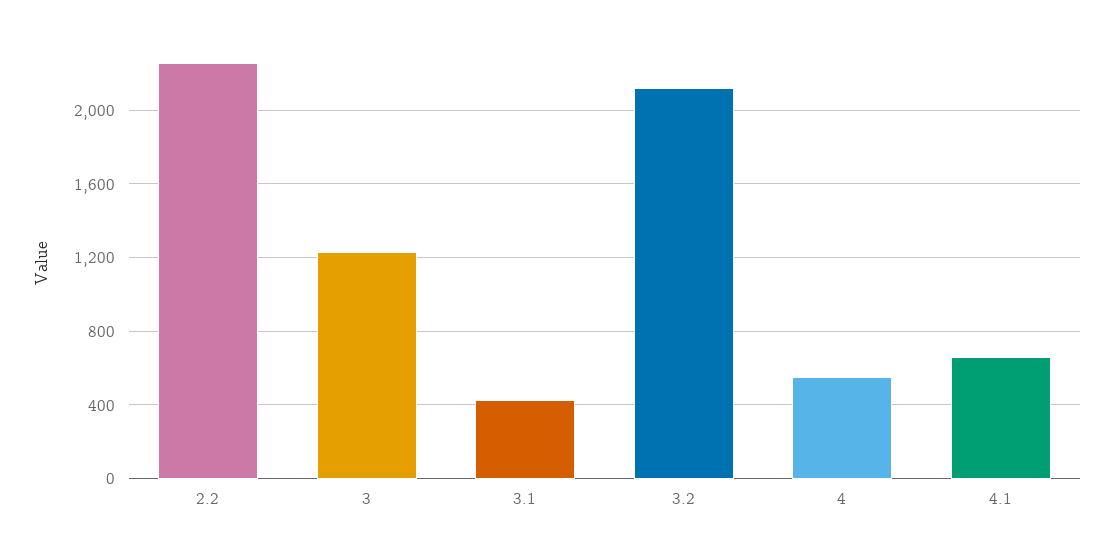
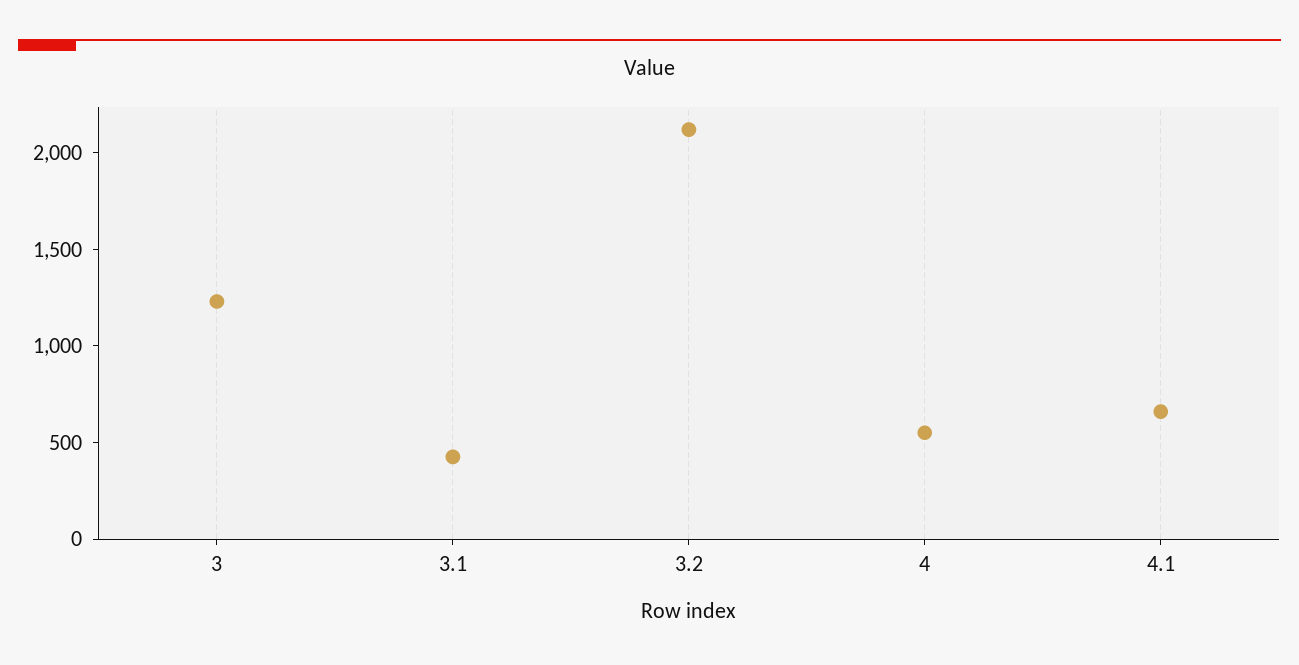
2.2: 2250 -> none

